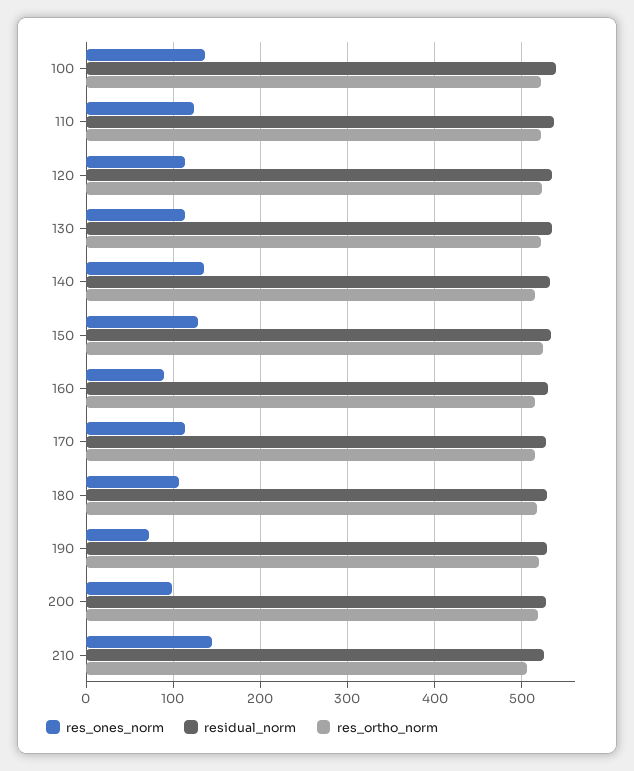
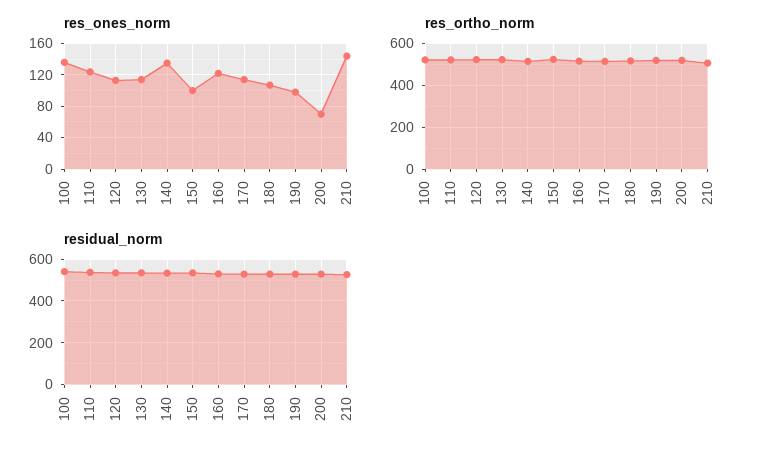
res_ones_norm, 150: 130 -> 100
res_ones_norm, 160: 90 -> 120
res_ones_norm, 190: 70 -> 100
res_ones_norm, 200: 100 -> 70

